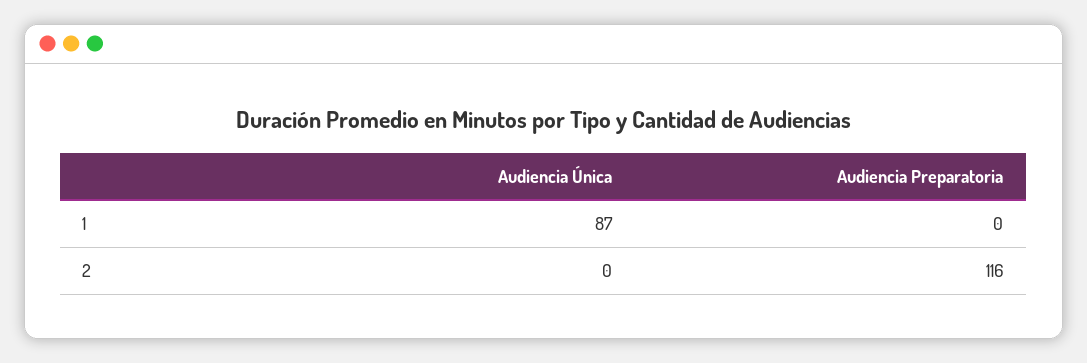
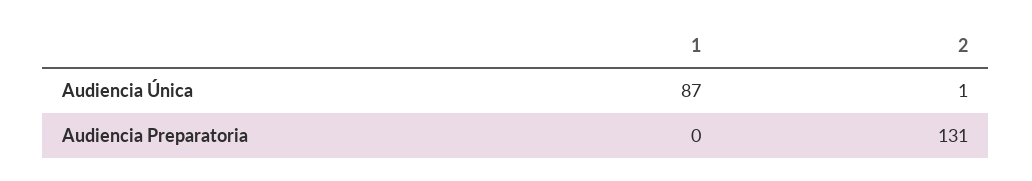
Audiencia Única, 2: 0 -> 1
Audiencia Preparatoria, 2: 116 -> 131

